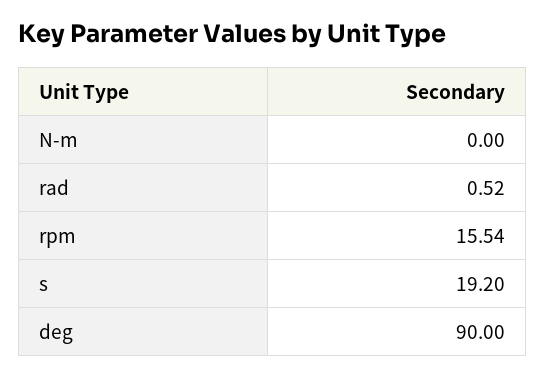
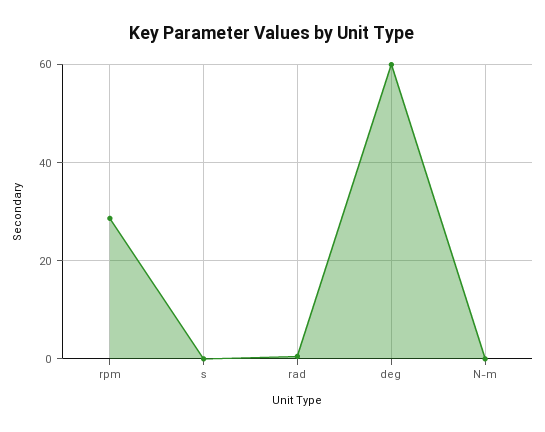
rpm: 15.54 -> 28
s: 19.2 -> 0
deg: 90 -> 60

